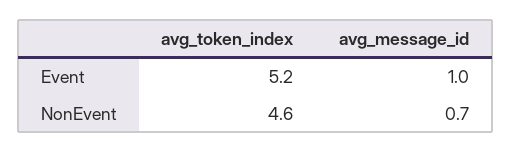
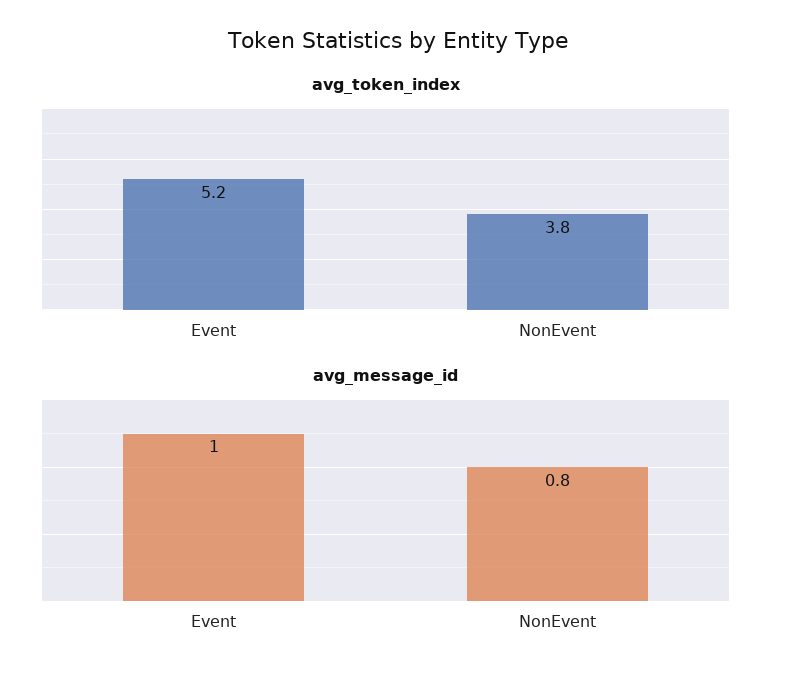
avg_token_index, NonEvent: 4.6 -> 3.8
avg_message_id, NonEvent: 0.7 -> 0.8

